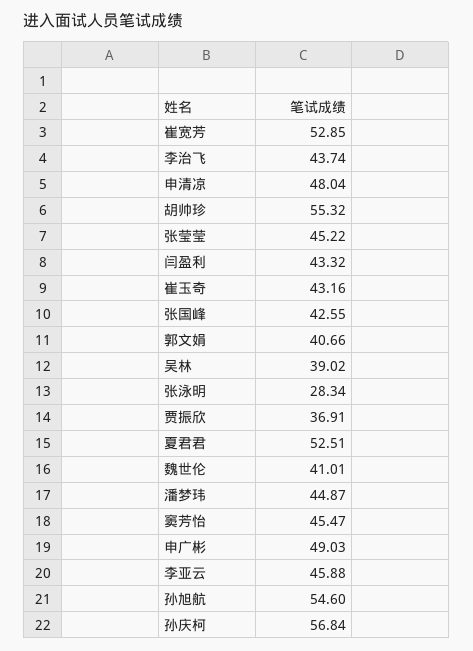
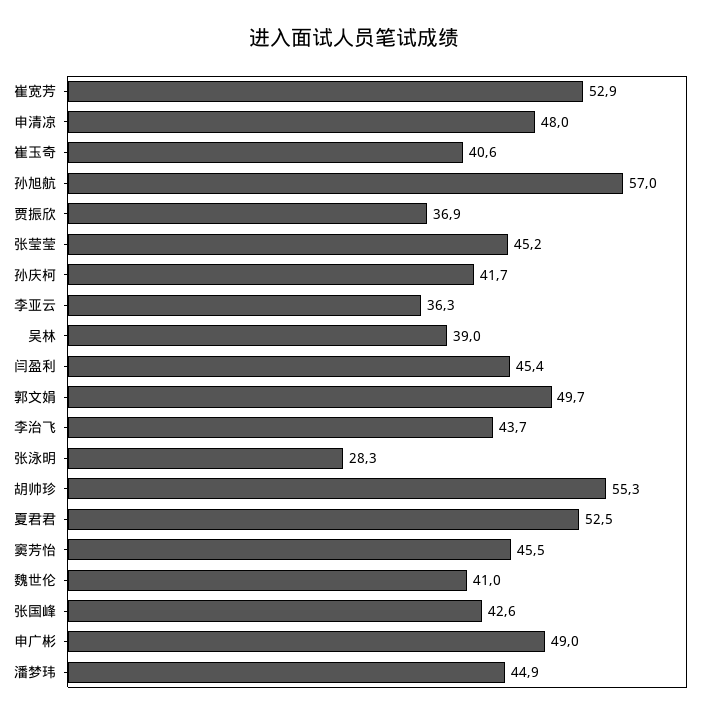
闫盈利: 43.32 -> 45.4
崔玉奇: 43.16 -> 40.6
郭文娟: 40.66 -> 49.7
李亚云: 45.88 -> 36.3
孙旭航: 54.6 -> 57
孙庆柯: 56.84 -> 41.7

